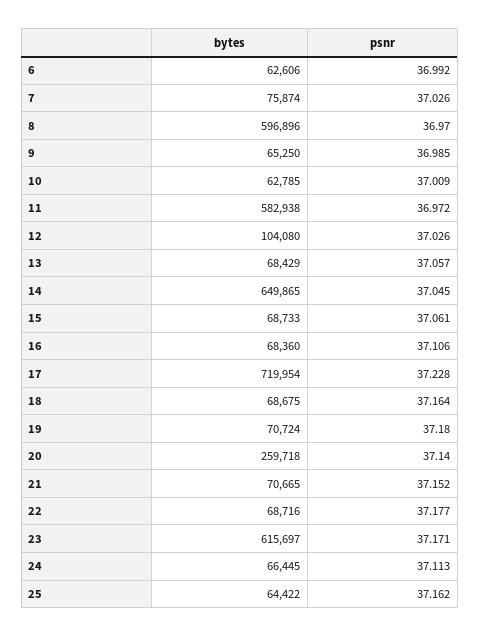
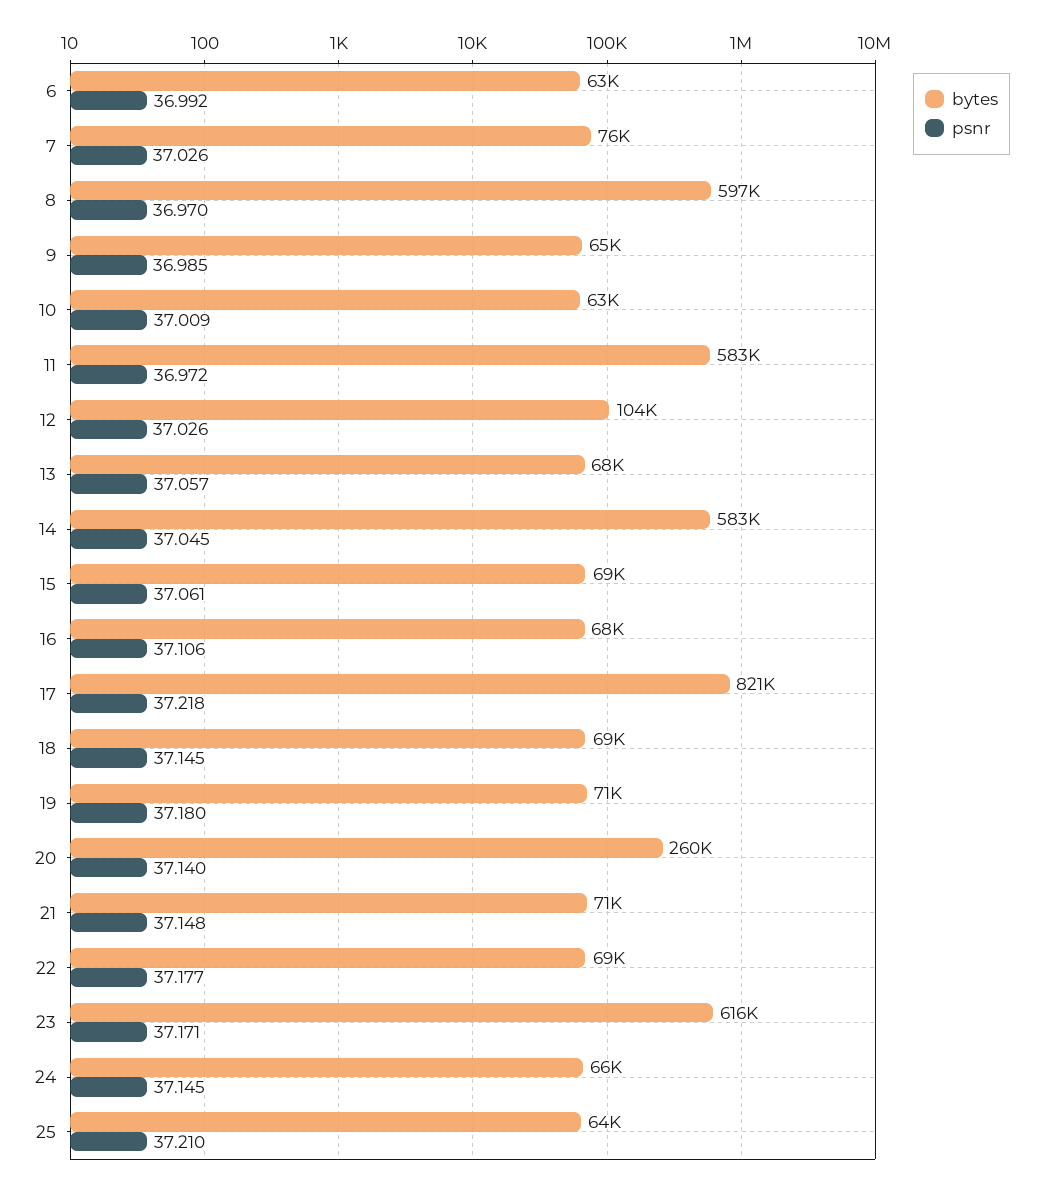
bytes, 14: 649865 -> 583000
bytes, 17: 719954 -> 821000
psnr, 17: 37.228 -> 37.218
psnr, 18: 37.164 -> 37.145
psnr, 21: 37.152 -> 37.148
psnr, 24: 37.113 -> 37.145
psnr, 25: 37.162 -> 37.21

